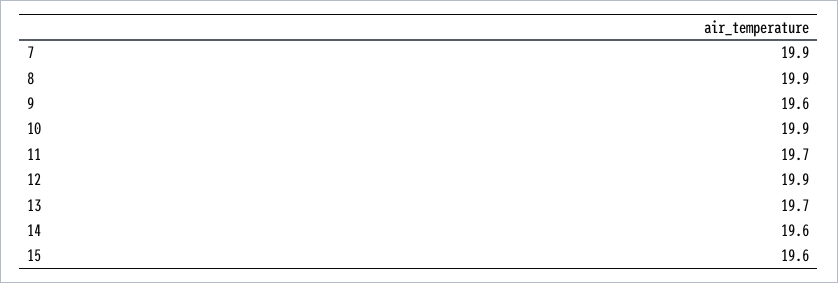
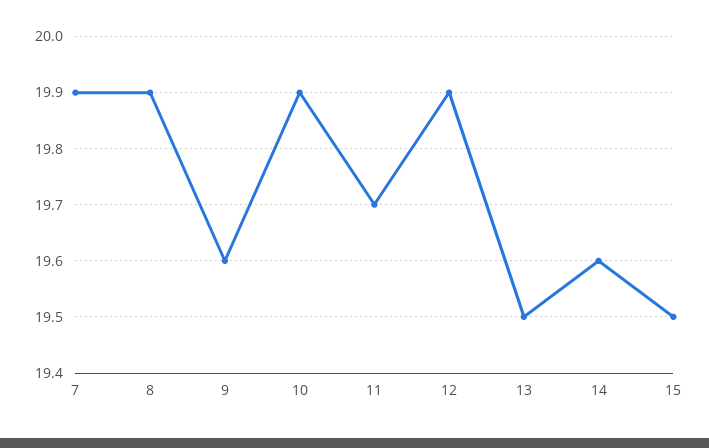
13: 19.7 -> 19.5
15: 19.6 -> 19.5

